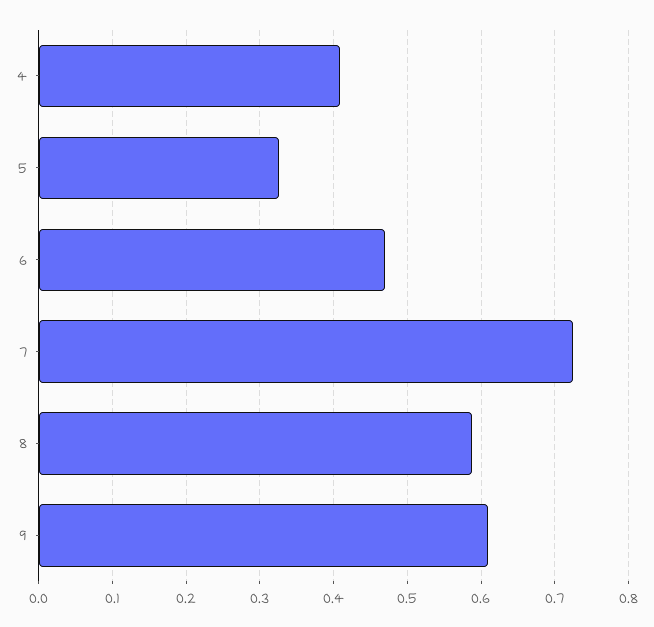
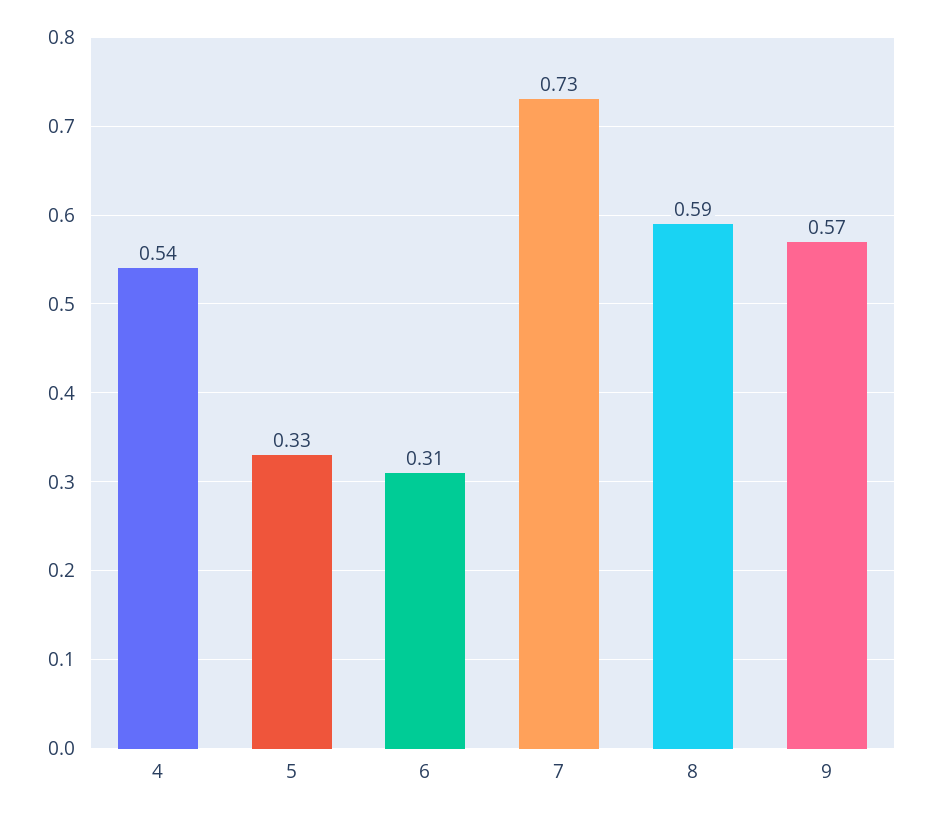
4: 0.41 -> 0.54
6: 0.47 -> 0.31
9: 0.61 -> 0.57

